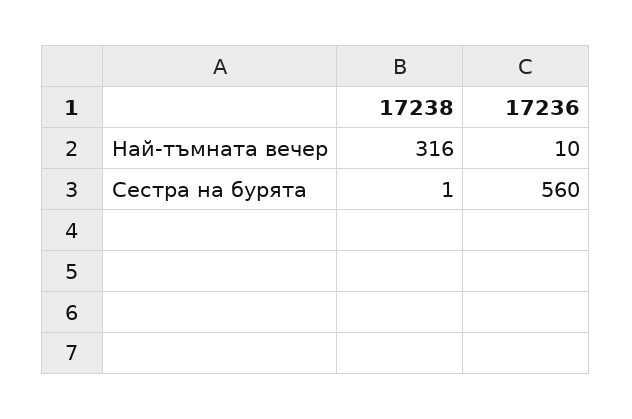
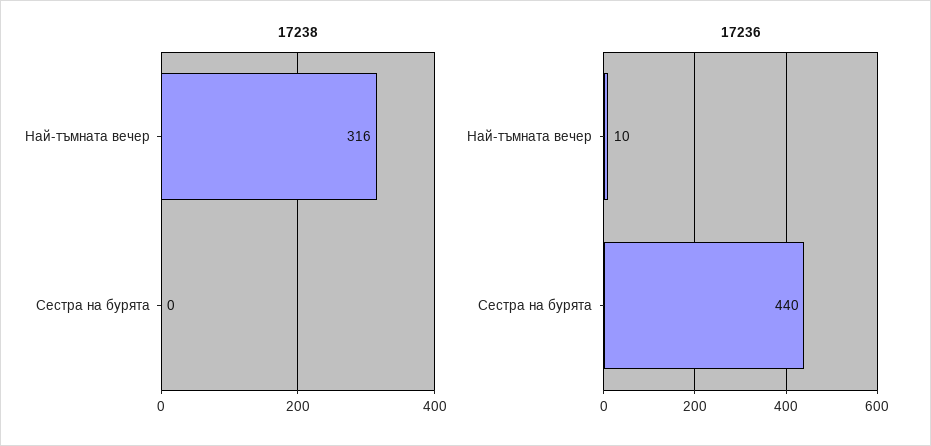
17238, Сестра на бурята: 1 -> 0
17236, Сестра на бурята: 560 -> 440

